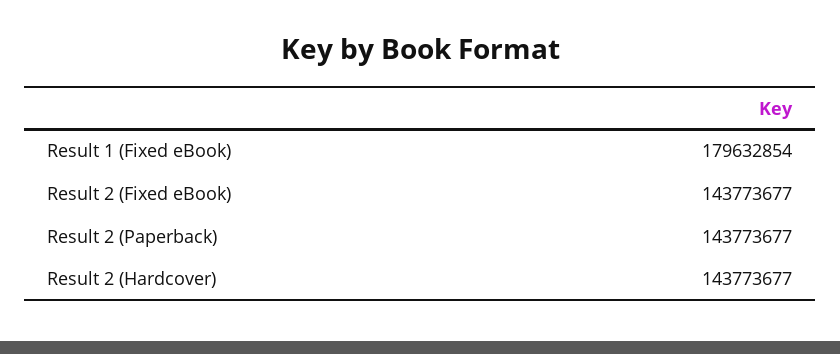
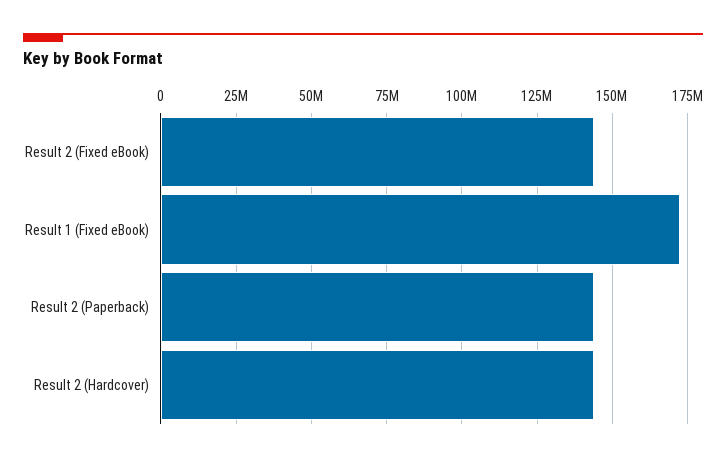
Result 1 (Fixed eBook): 179632854 -> 172500000

